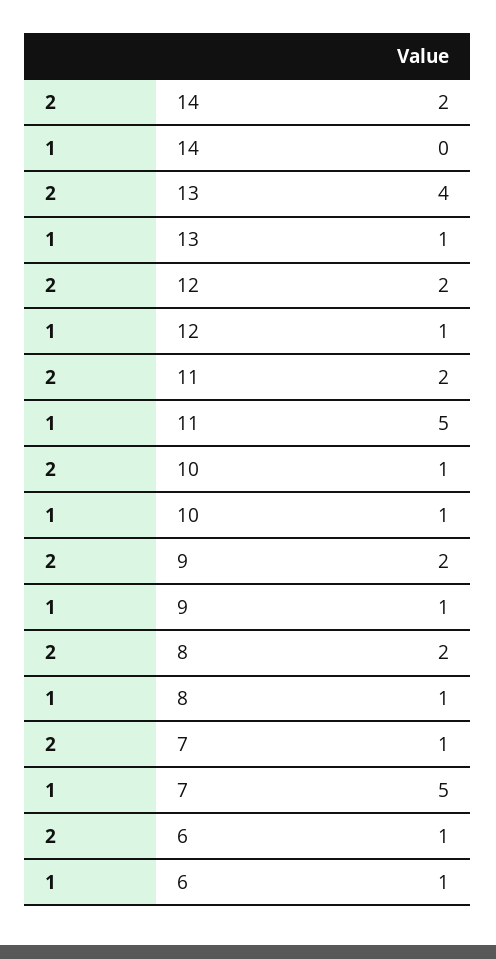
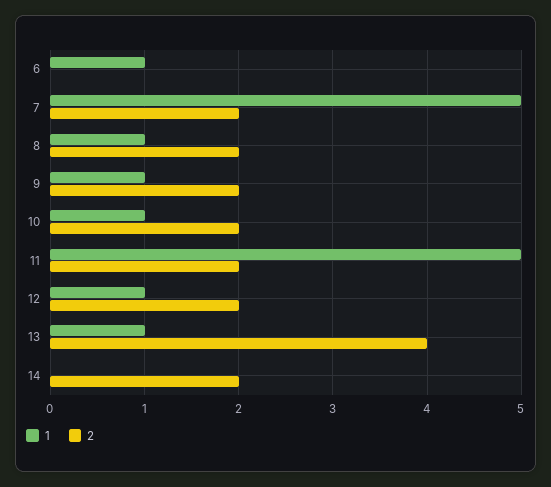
2, 10: 1 -> 2
2, 7: 1 -> 2
2, 6: 1 -> 0

